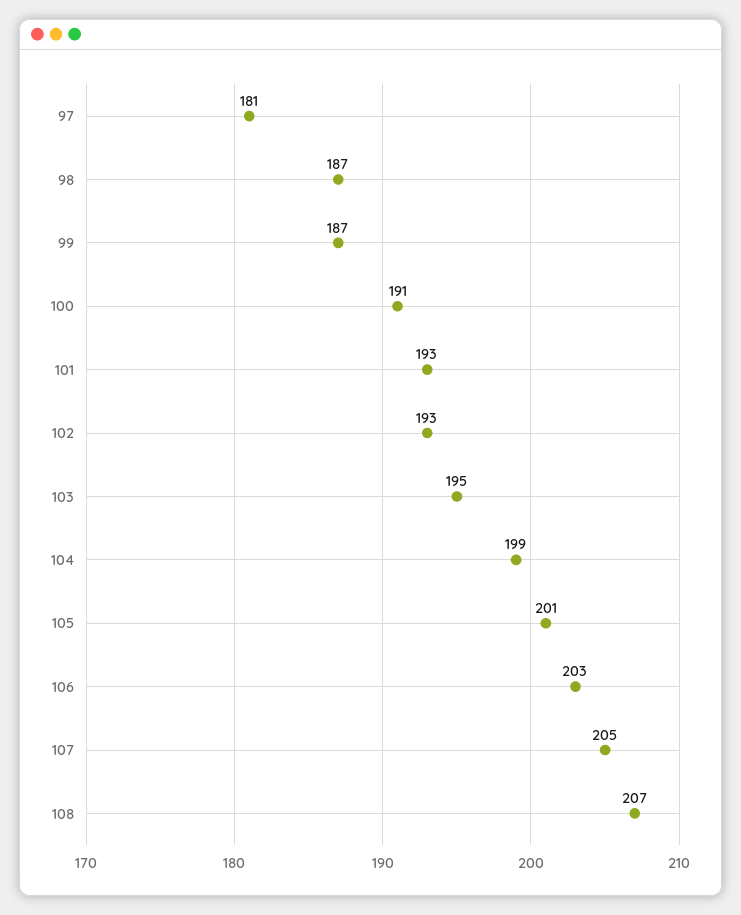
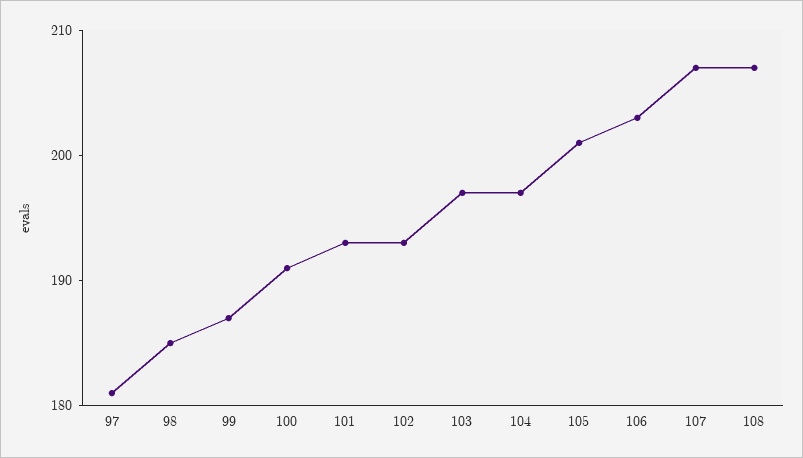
98: 187 -> 185
103: 195 -> 197
104: 199 -> 197
107: 205 -> 207

